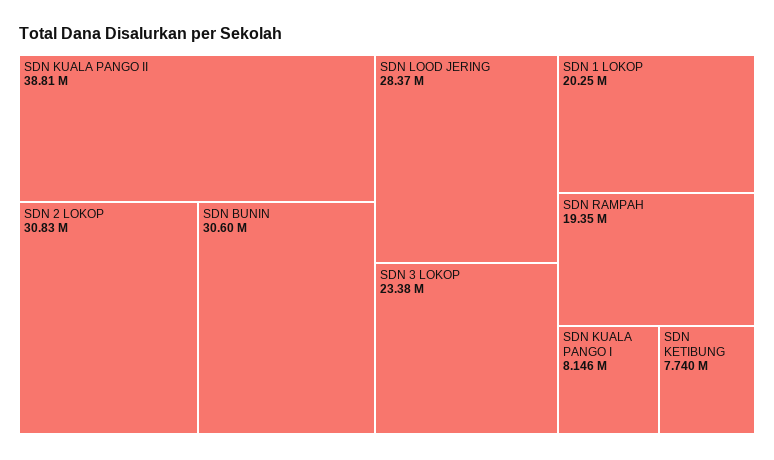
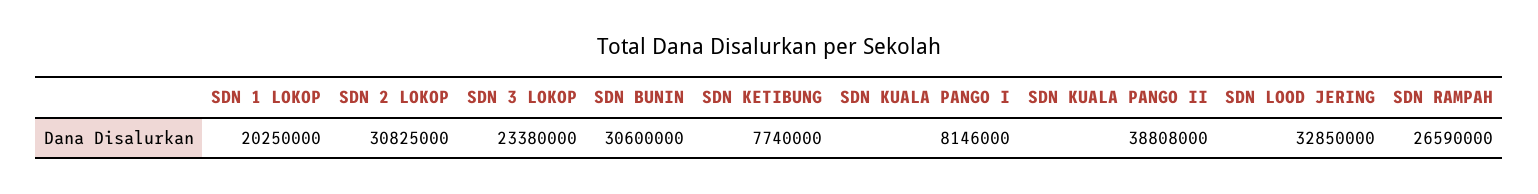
SDN LOOD JERING: 28370000 -> 32850000
SDN RAMPAH: 19350000 -> 26590000

